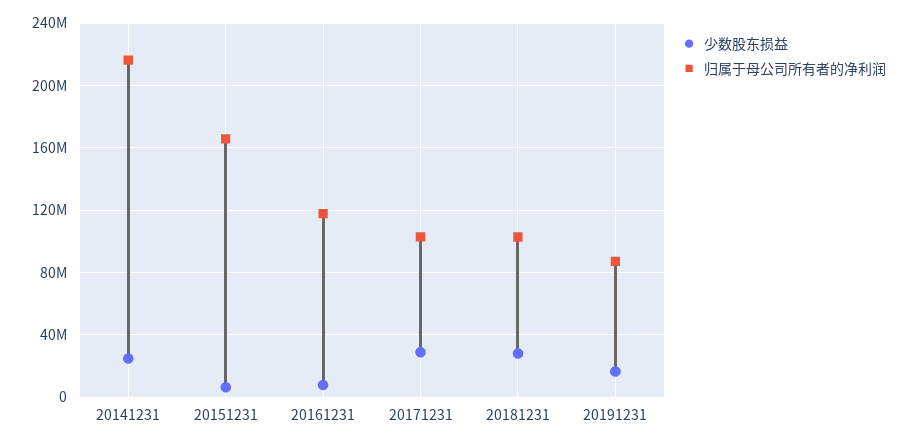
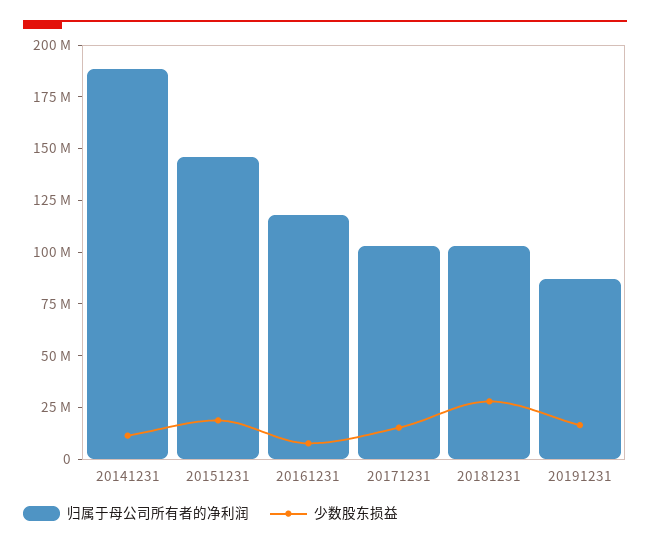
少数股东损益, 20141231: 25000000 -> 10000000
归属于母公司所有者的净利润, 20141231: 215000000 -> 190000000
少数股东损益, 20151231: 5000000 -> 20000000
归属于母公司所有者的净利润, 20151231: 165000000 -> 145000000
少数股东损益, 20171231: 30000000 -> 15000000

